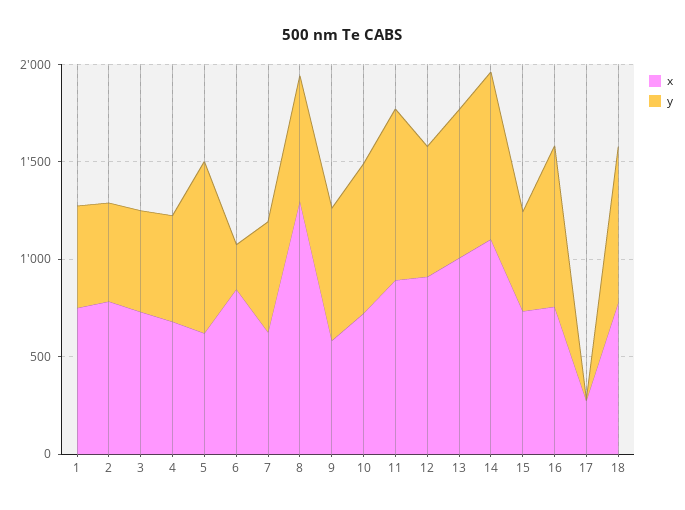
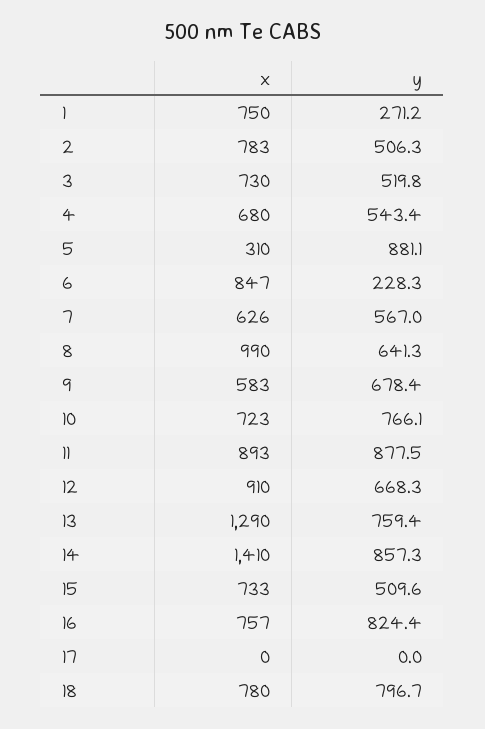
y, 1: 500 -> 271.2
x, 5: 600 -> 310
x, 8: 1300 -> 990
x, 13: 1000 -> 1290
x, 14: 1100 -> 1410
x, 17: 300 -> 0

